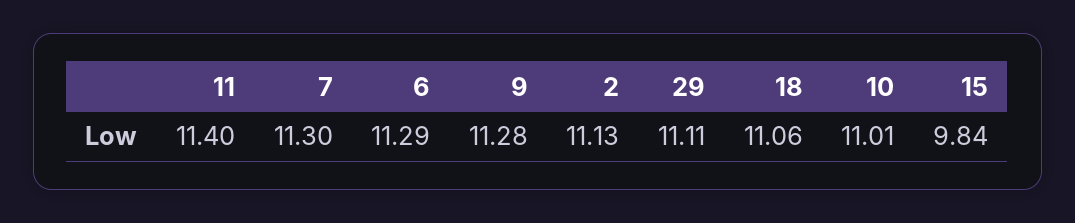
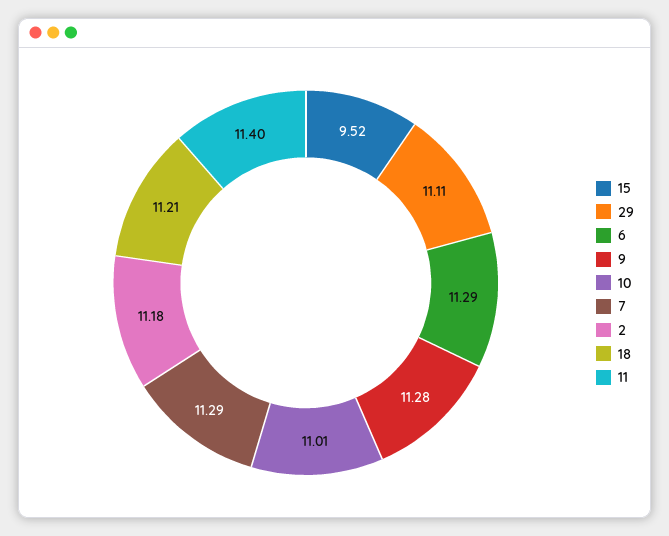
7: 11.3 -> 11.29
2: 11.13 -> 11.18
18: 11.06 -> 11.21
15: 9.84 -> 9.52

